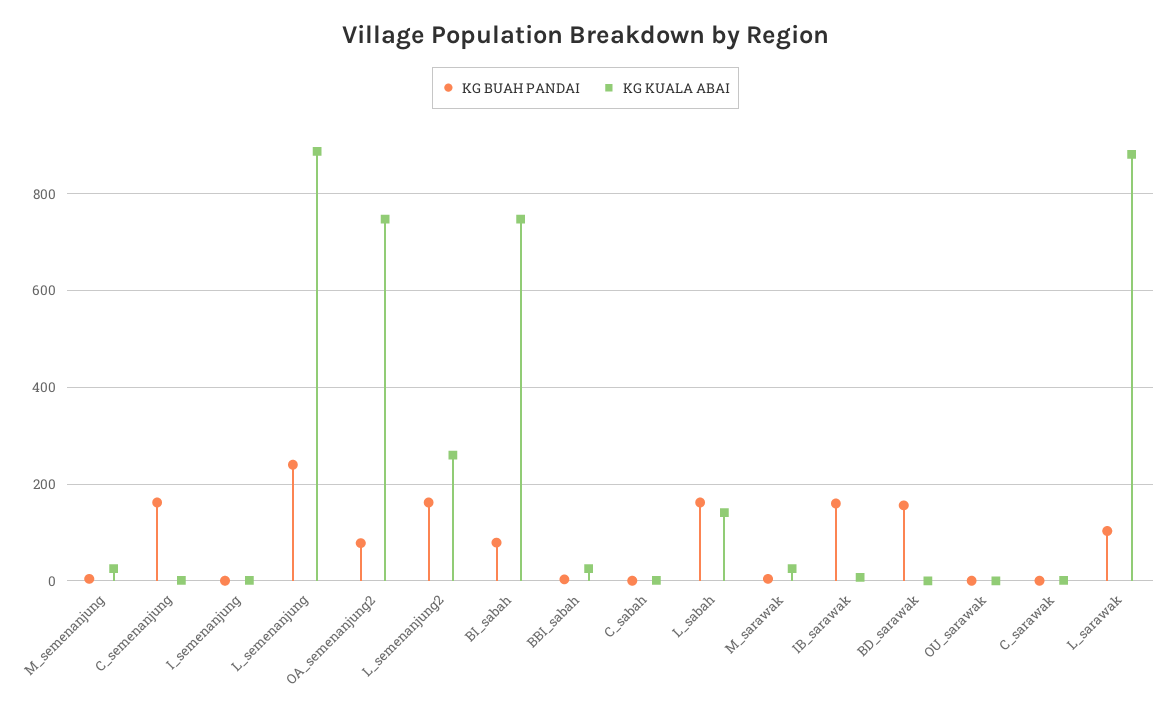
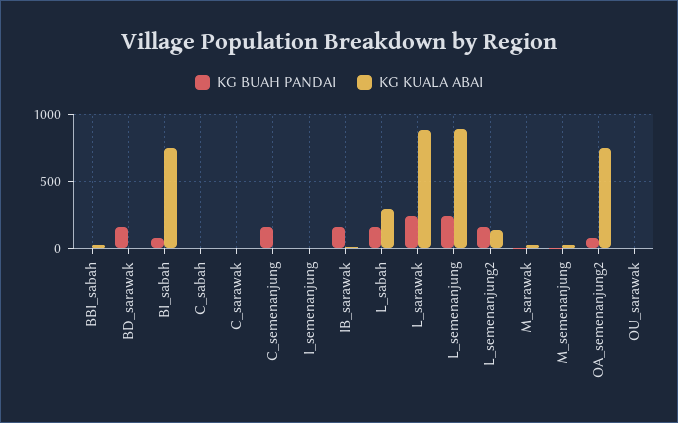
KG KUALA ABAI, L_semenanjung2: 260 -> 150
KG KUALA ABAI, L_sabah: 140 -> 300
KG BUAH PANDAI, L_sarawak: 100 -> 250

